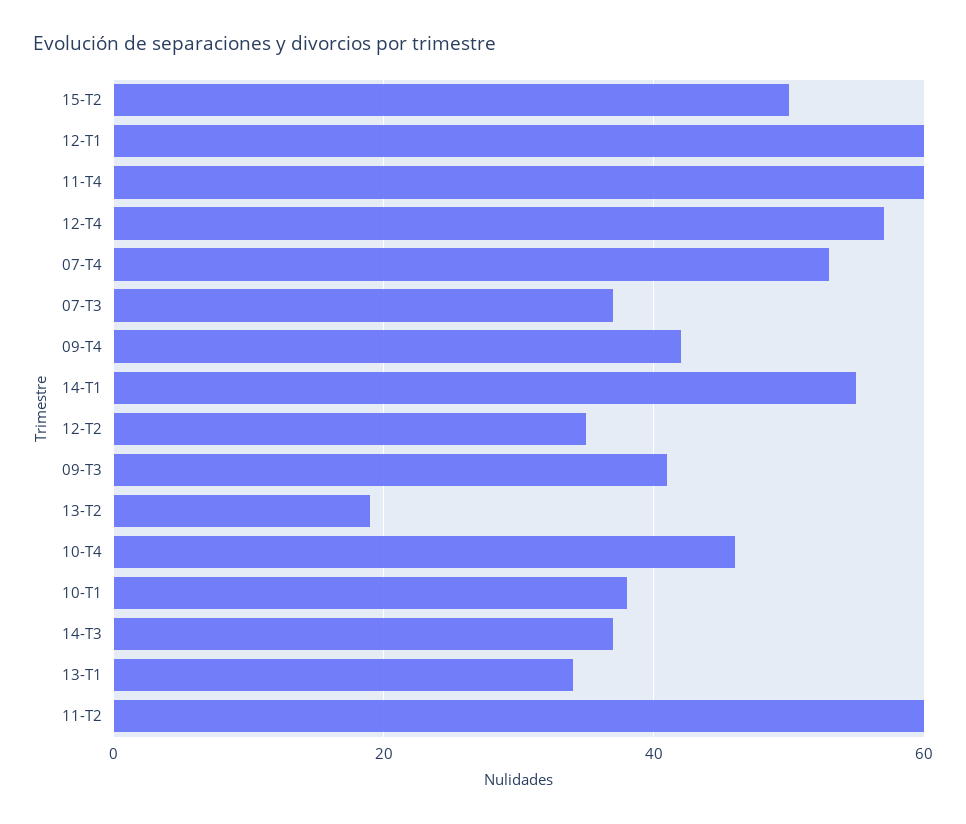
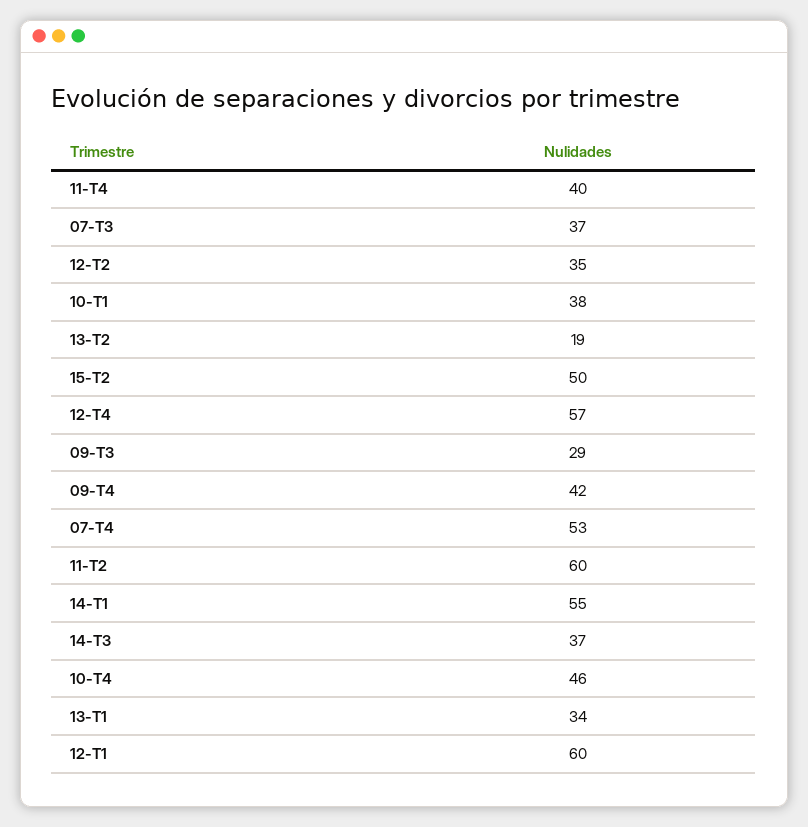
11-T4: 60 -> 40
09-T3: 40 -> 29

